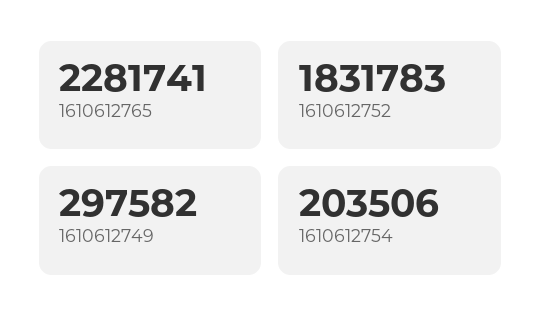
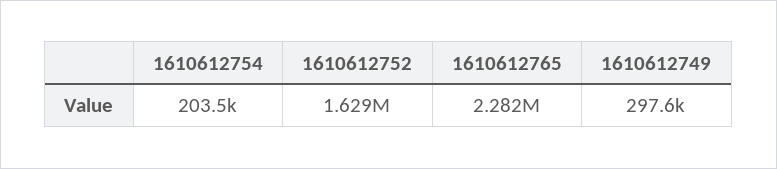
1610612752: 1831783 -> 1629000

